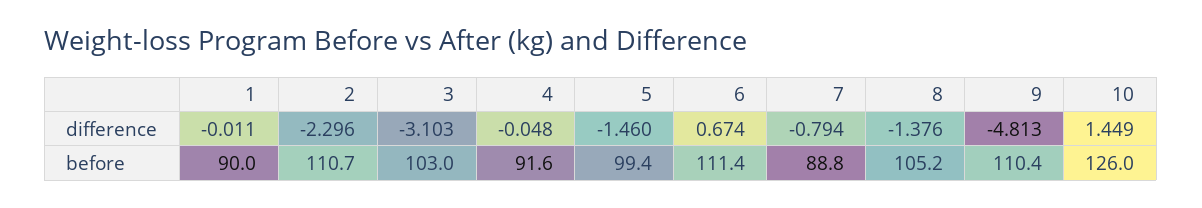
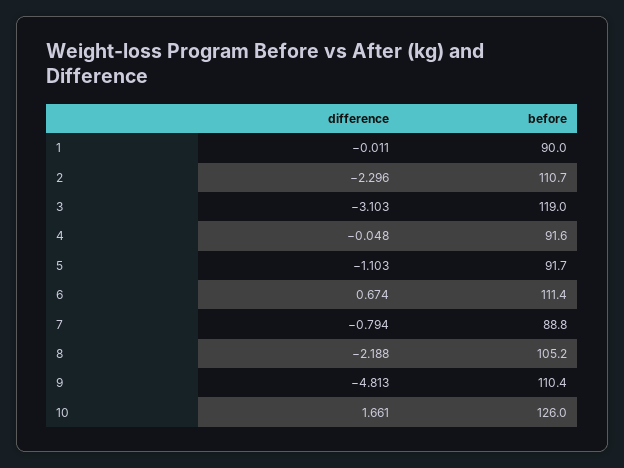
5, difference: -1.46 -> -1.103
8, difference: -1.376 -> -2.188
10, difference: 1.449 -> 1.661
3, before: 103 -> 119
5, before: 99.4 -> 91.7

